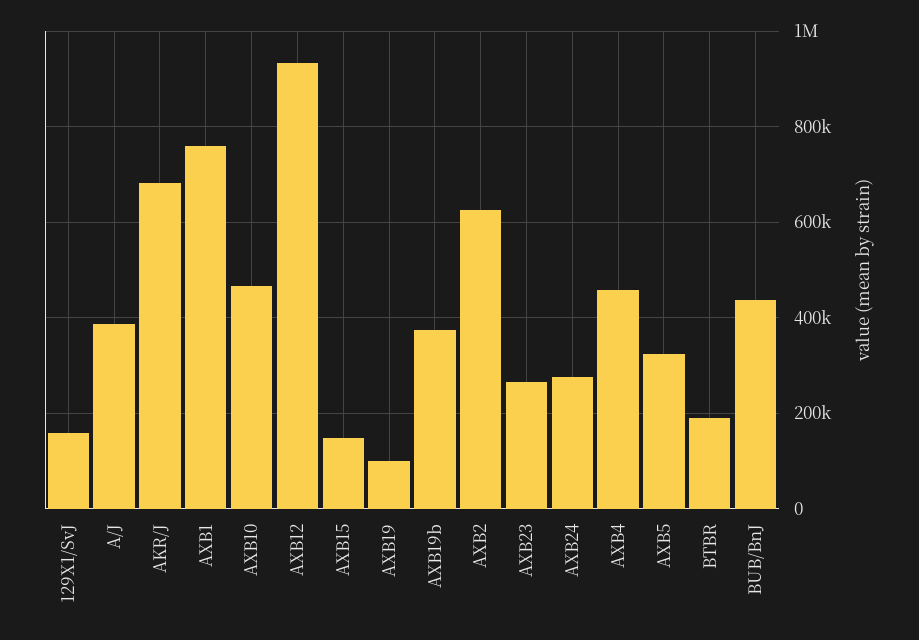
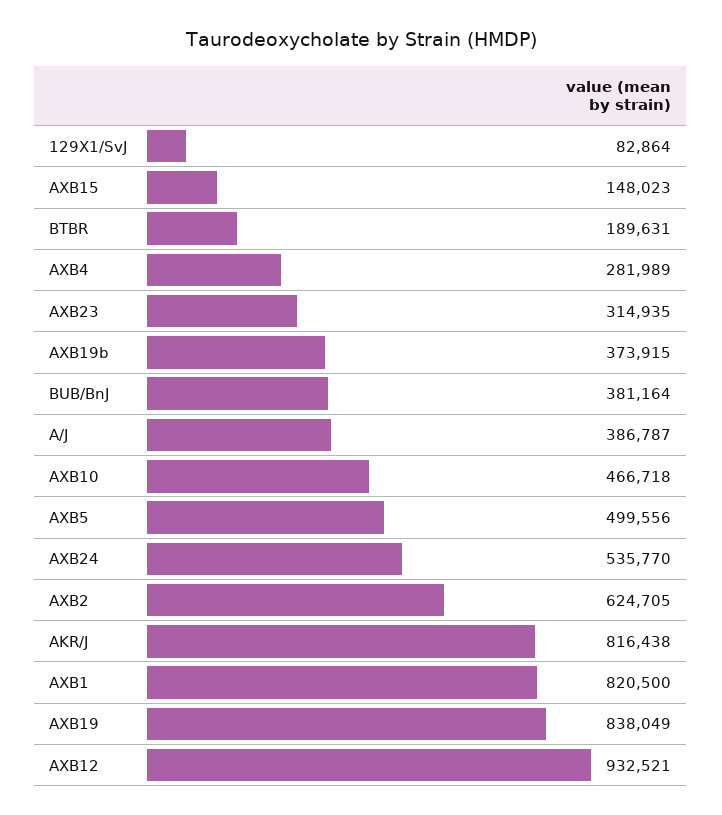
129X1/SvJ: 160000 -> 82864
AKR/J: 680000 -> 816438
AXB1: 760000 -> 820500
AXB19: 100000 -> 838049
AXB23: 260000 -> 314935
AXB24: 280000 -> 535770
AXB4: 460000 -> 281989
AXB5: 320000 -> 499556
BUB/BnJ: 440000 -> 381164

